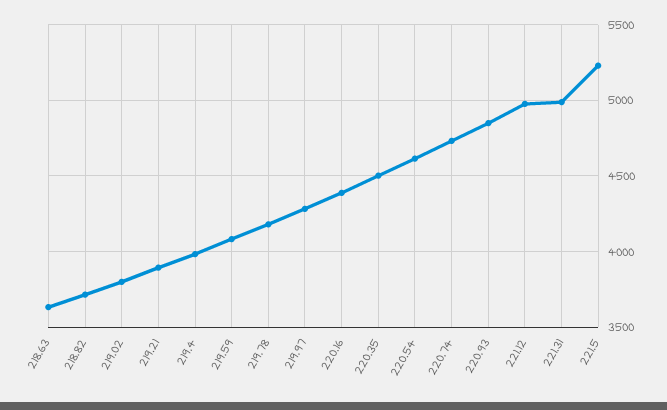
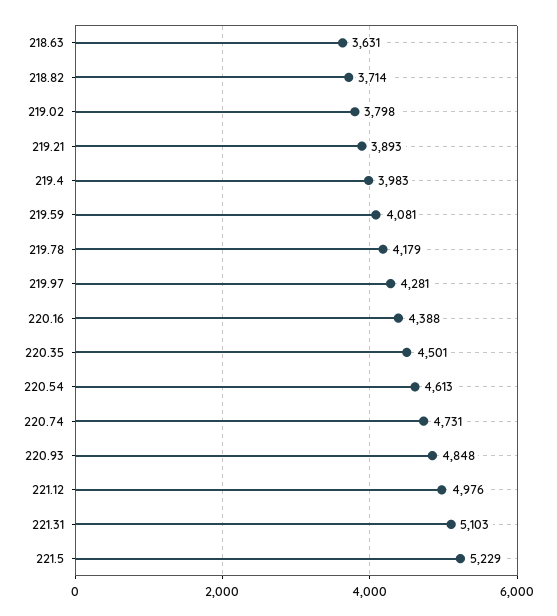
221.31: 5000 -> 5103

